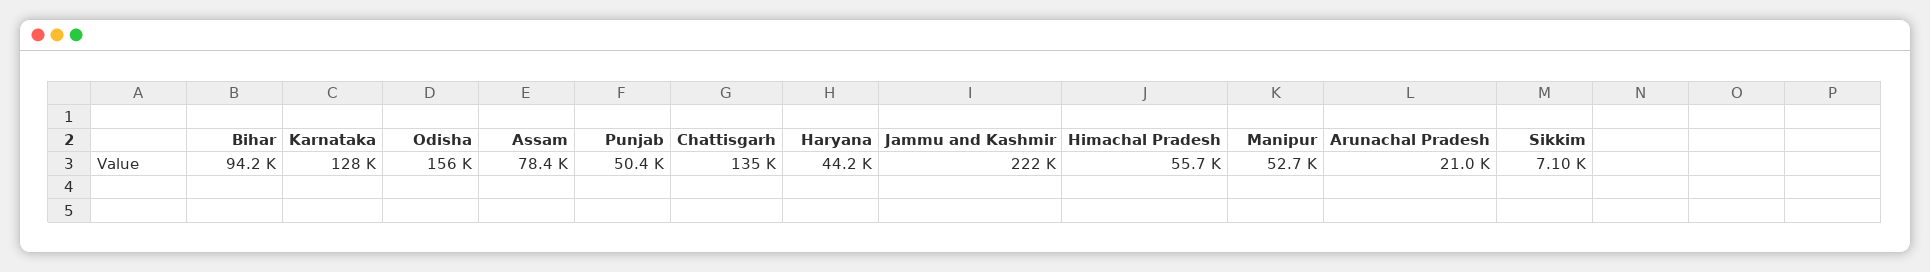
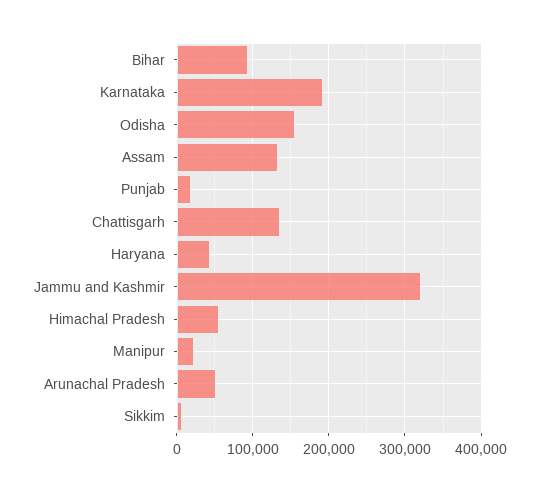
Karnataka: 128000 -> 190000
Assam: 78400 -> 130000
Punjab: 50400 -> 20000
Jammu and Kashmir: 222000 -> 320000
Manipur: 52700 -> 20000
Arunachal Pradesh: 21000 -> 50000

